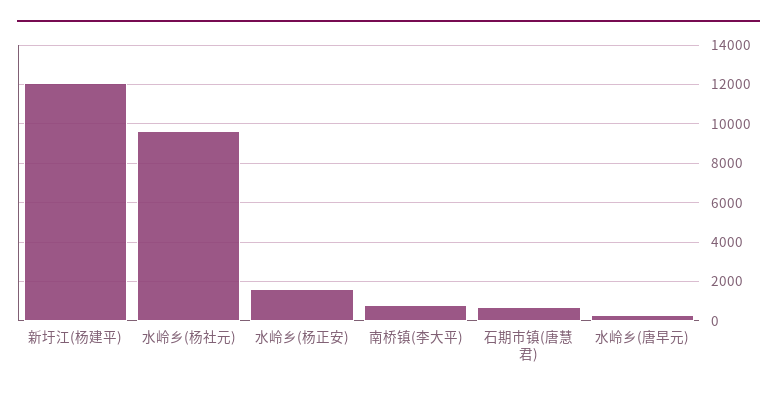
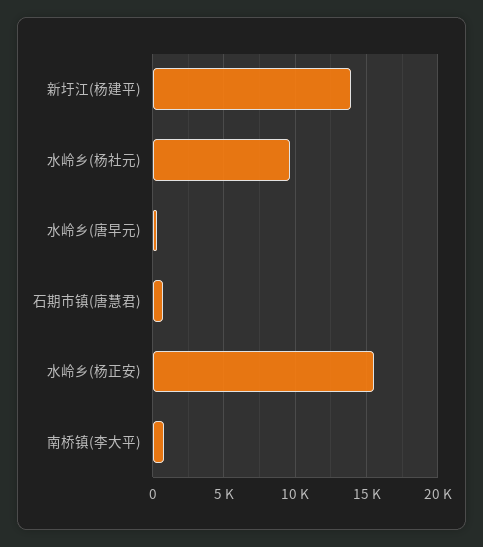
新圩江(杨建平): 12000 -> 14000
水岭乡(杨正安): 1500 -> 15500

